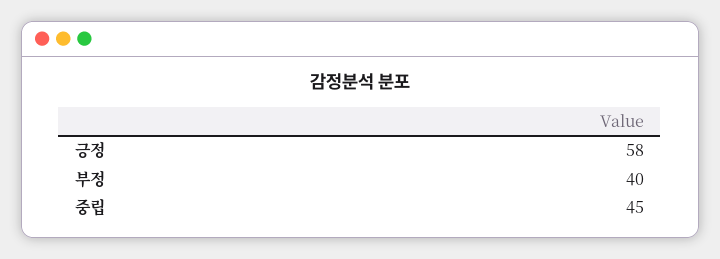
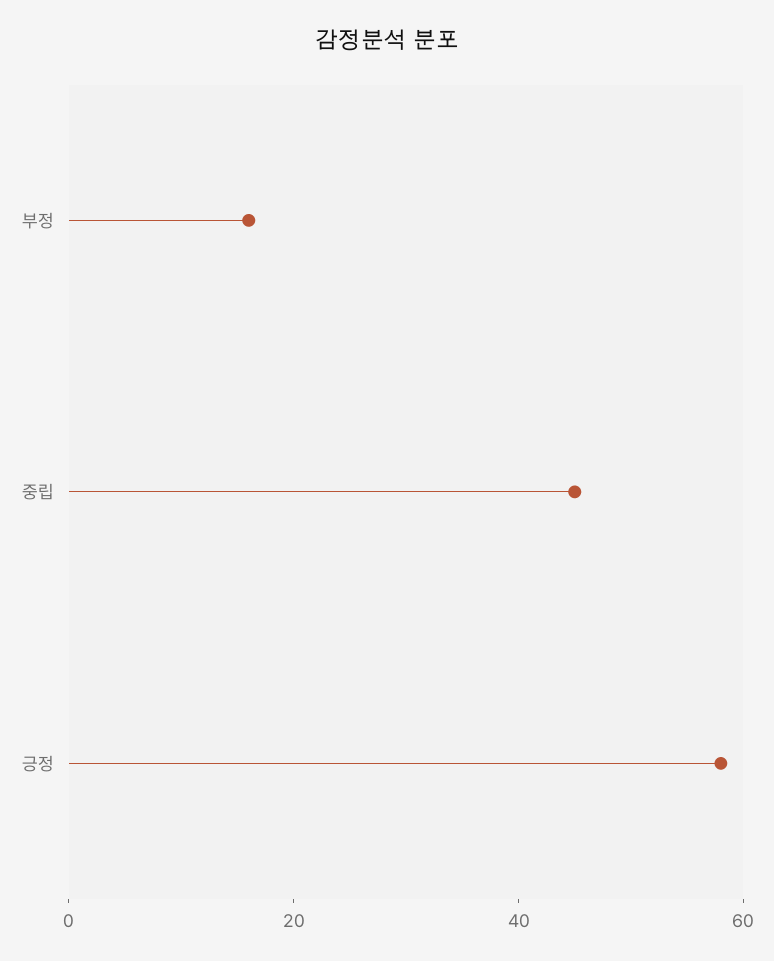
부정: 40 -> 15

